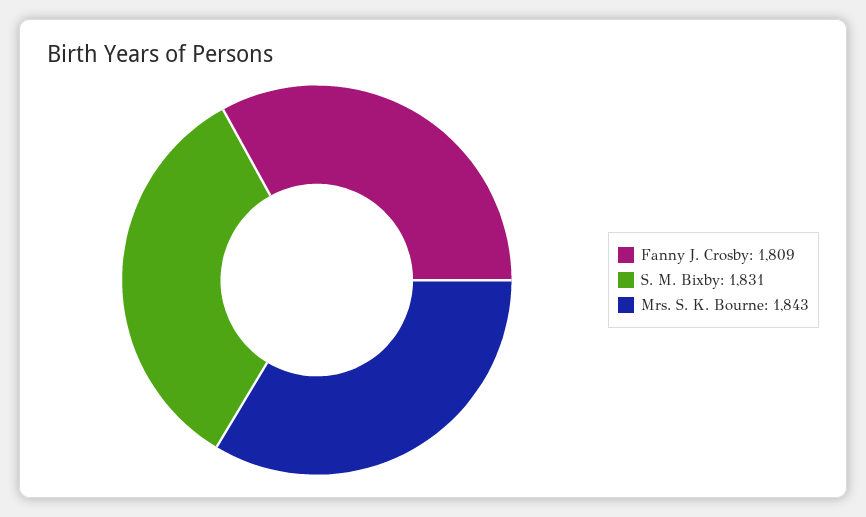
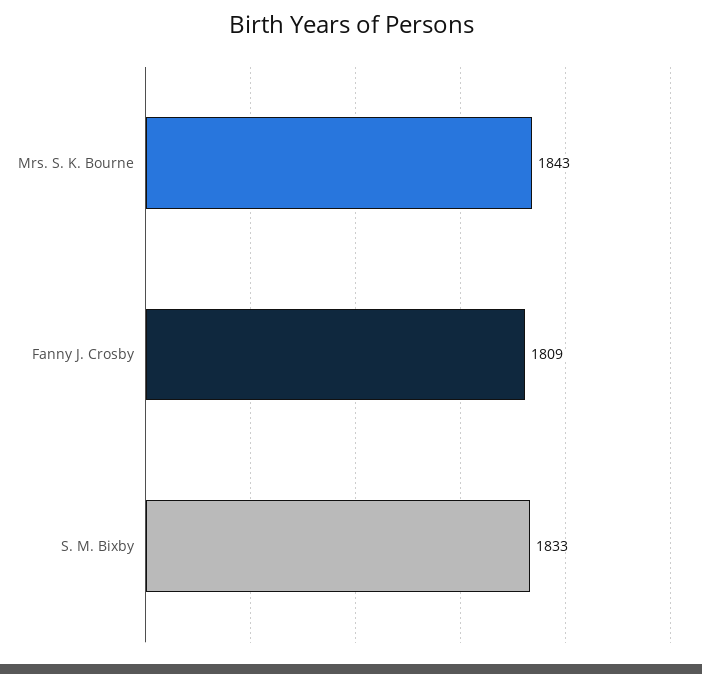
S. M. Bixby: 1831 -> 1833

